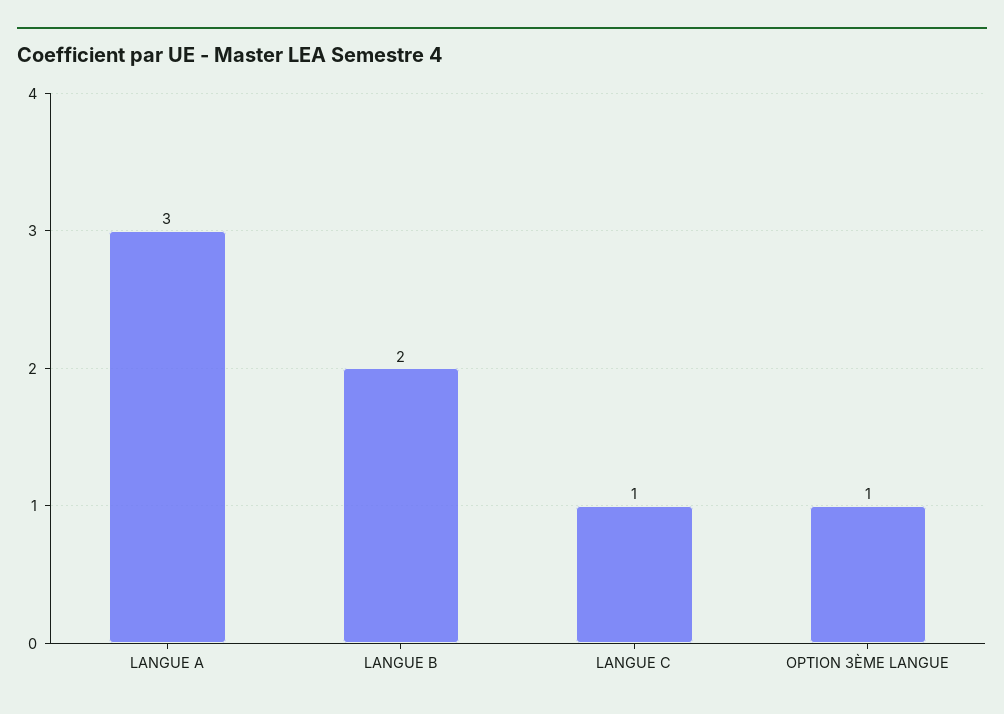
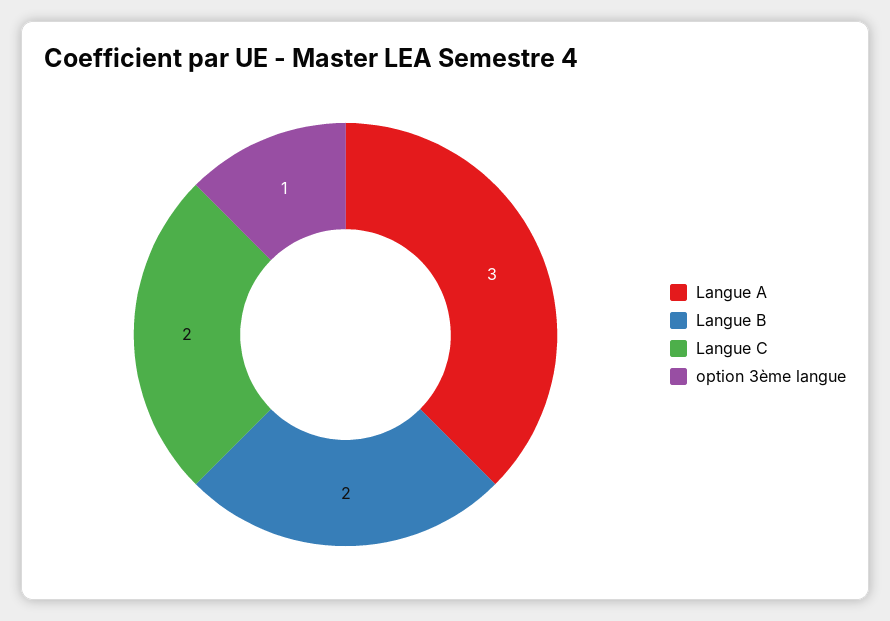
LANGUE C: 1 -> 2

